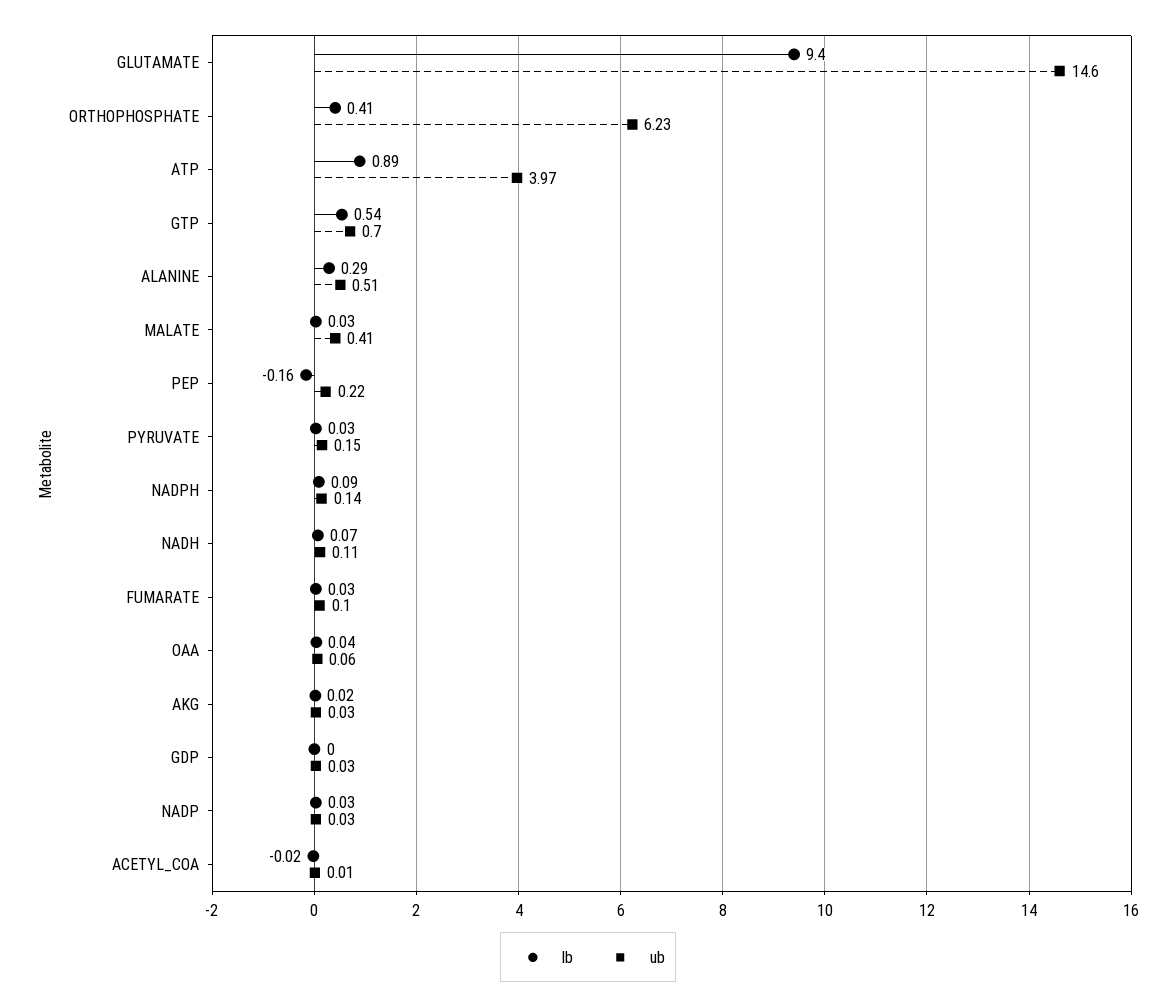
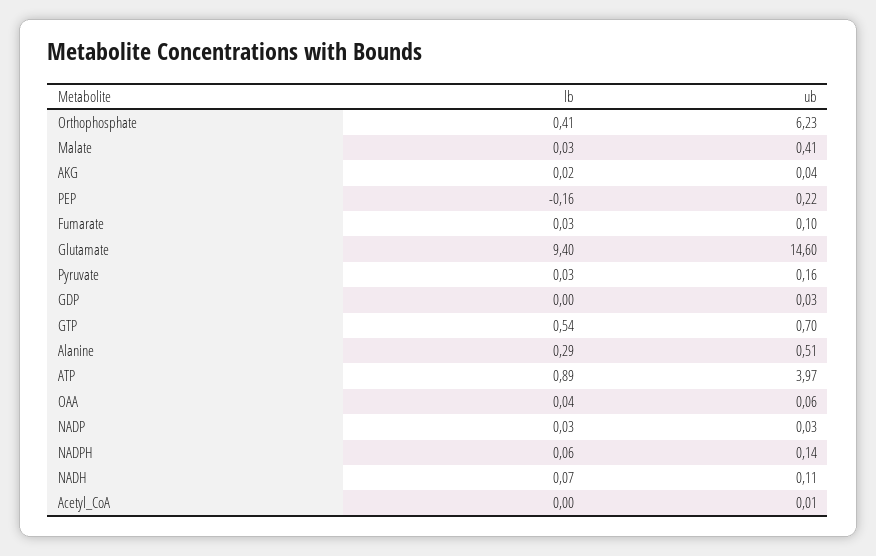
ub, PYRUVATE: 0.15 -> 0.16
lb, NADPH: 0.09 -> 0.06
ub, AKG: 0.03 -> 0.04
lb, ACETYL_COA: -0.02 -> 0

